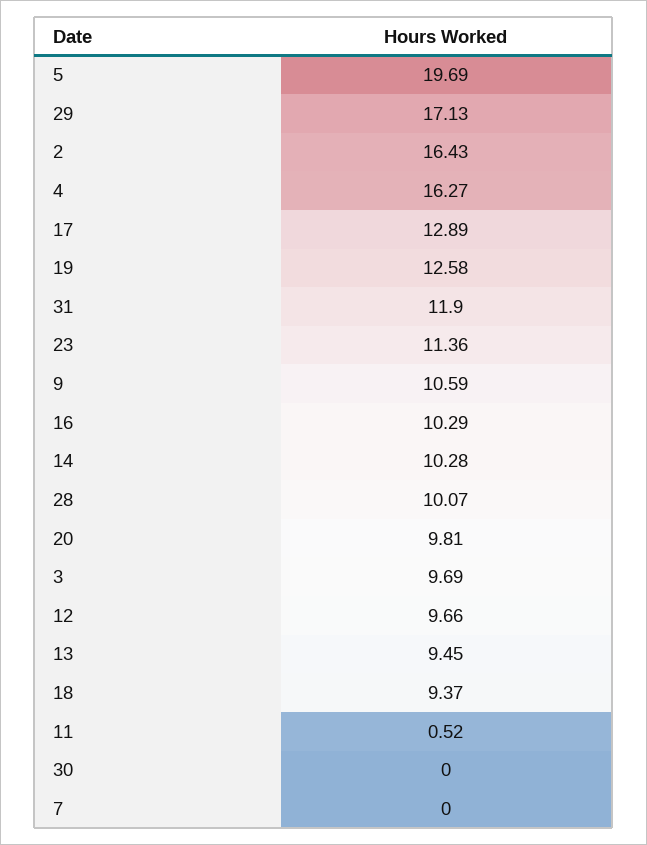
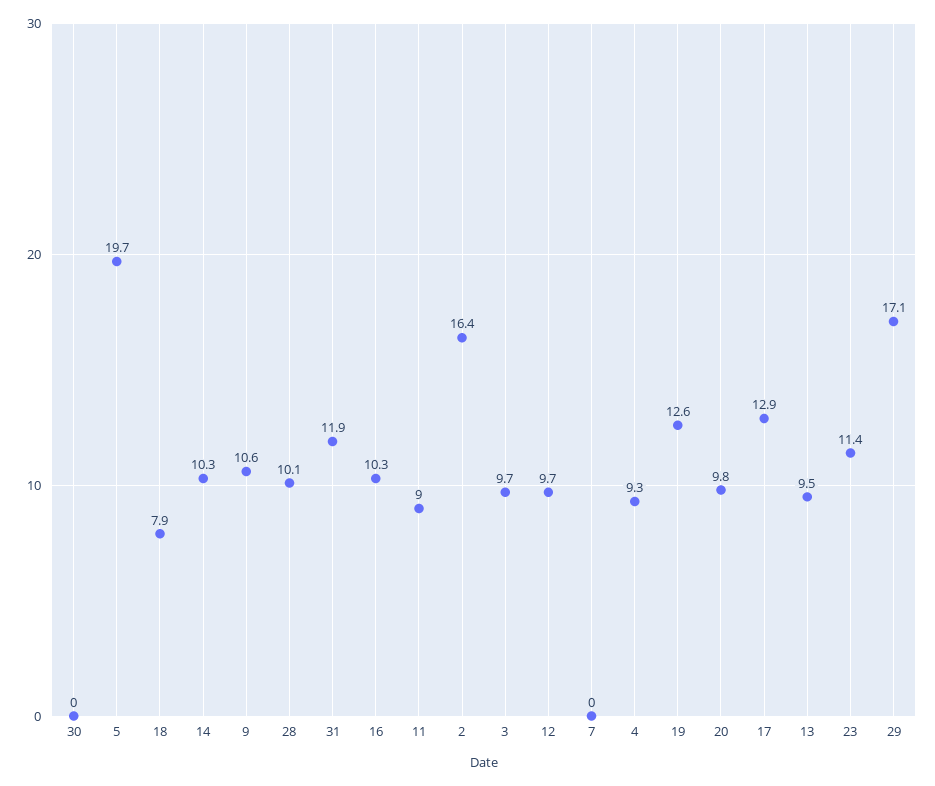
4: 16.27 -> 9.3
18: 9.37 -> 7.9
11: 0.52 -> 9

